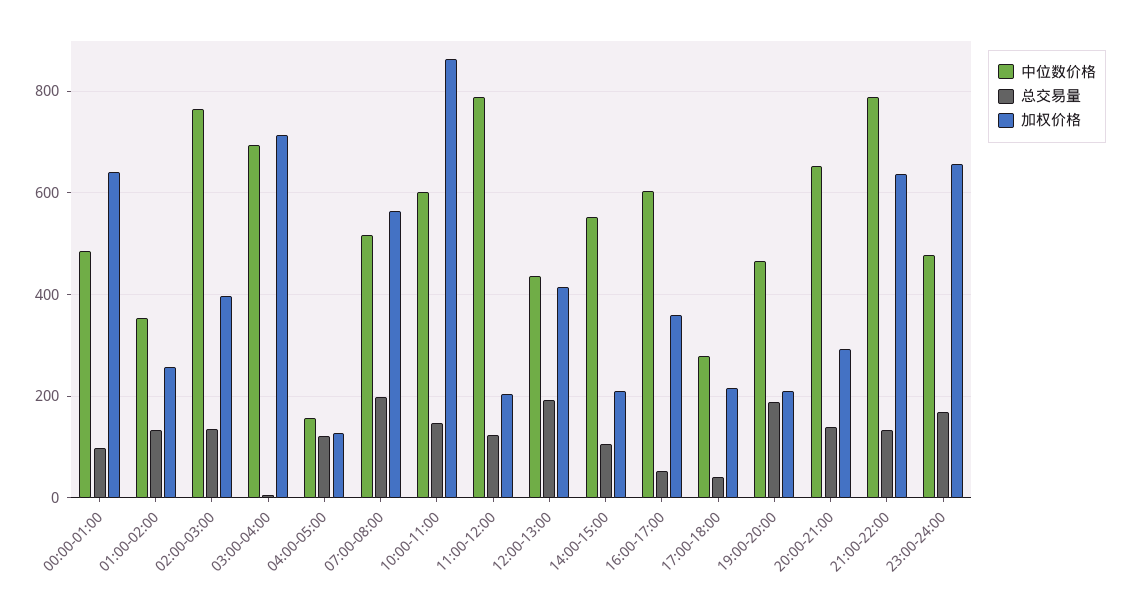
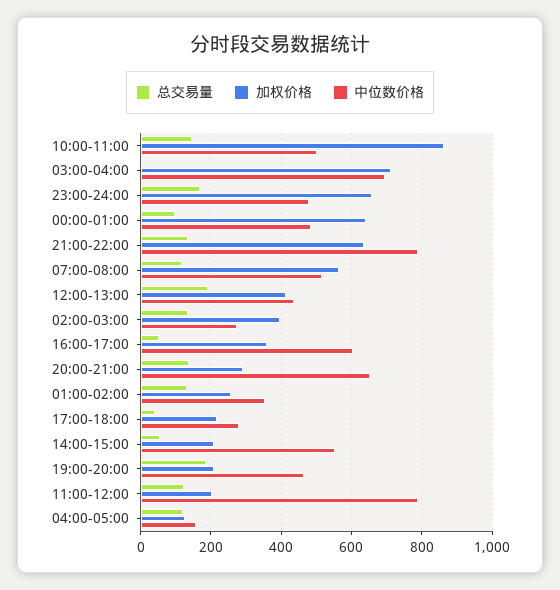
中位数价格, 02:00-03:00: 760 -> 280
总交易量, 07:00-08:00: 200 -> 120
中位数价格, 10:00-11:00: 600 -> 500
总交易量, 14:00-15:00: 100 -> 60

